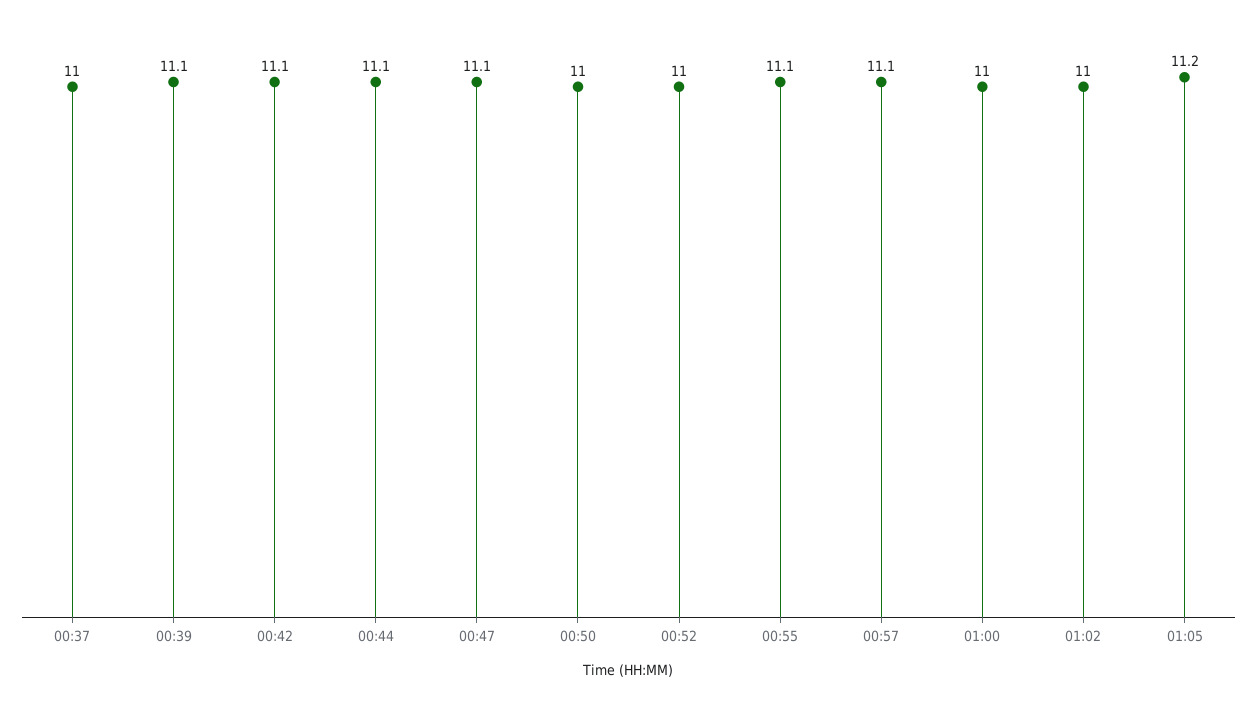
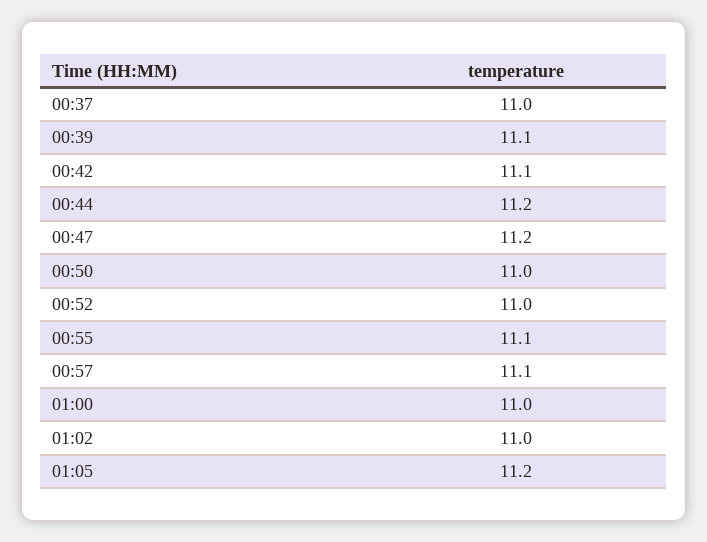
00:44: 11.1 -> 11.2
00:47: 11.1 -> 11.2

